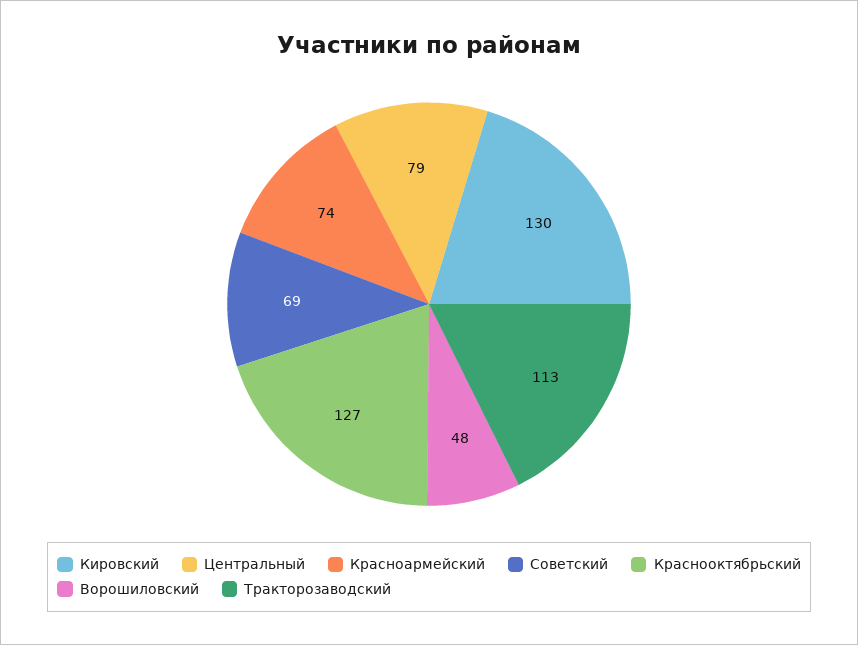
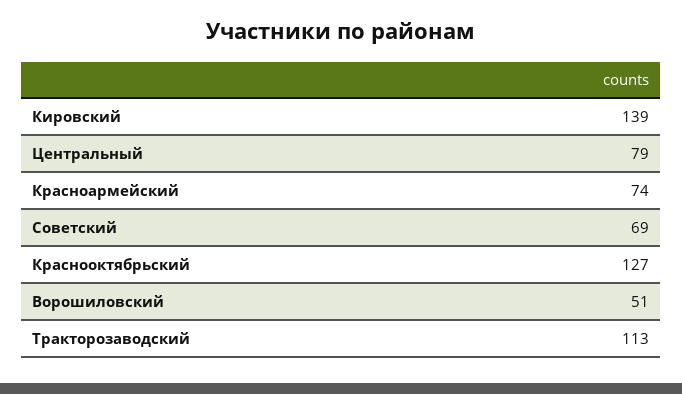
Кировский: 130 -> 139
Ворошиловский: 48 -> 51

